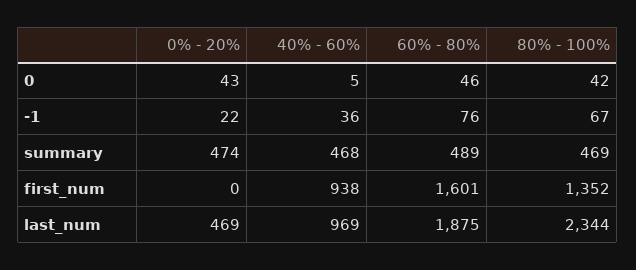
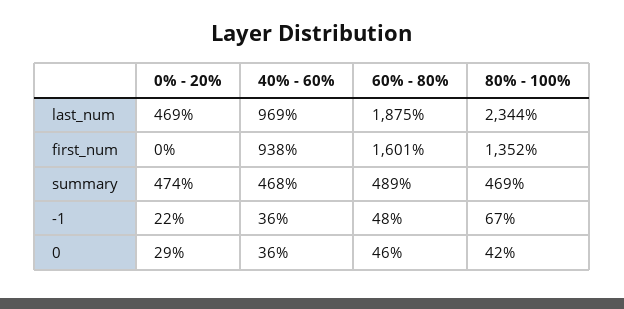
0% - 20%, 0: 43 -> 29
40% - 60%, 0: 5 -> 36
60% - 80%, -1: 76 -> 48

